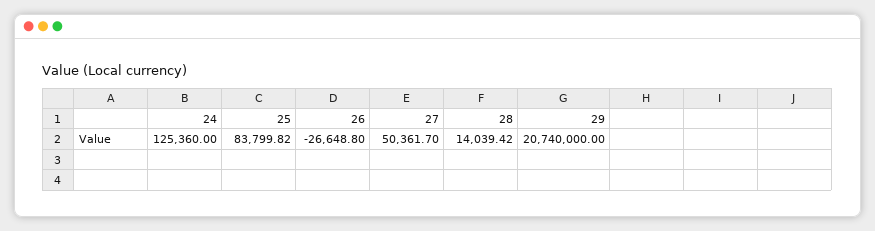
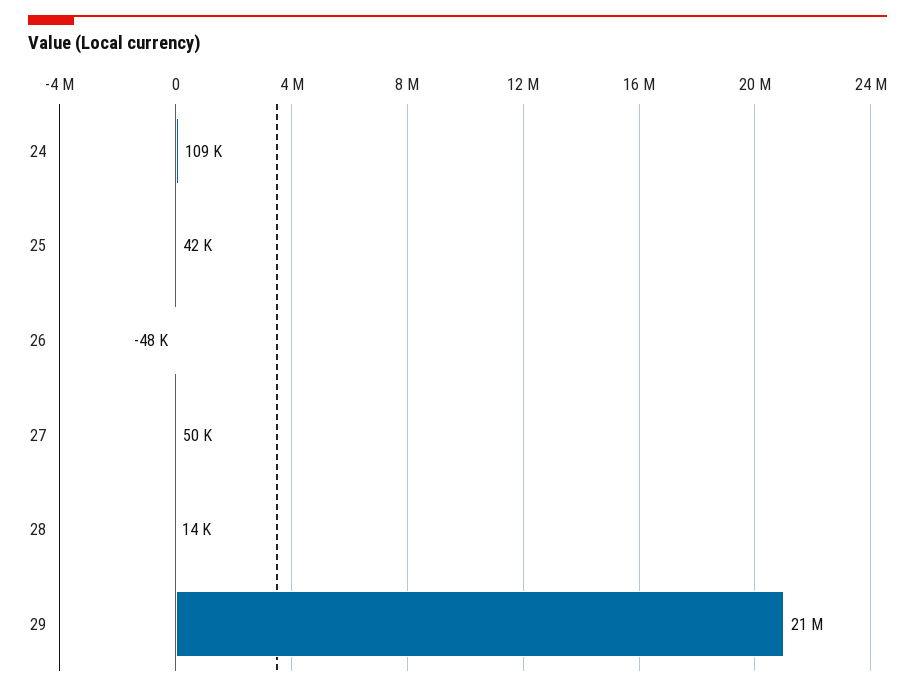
24: 125360 -> 109000
25: 83799.82 -> 42000
26: -26648.8 -> -48000

